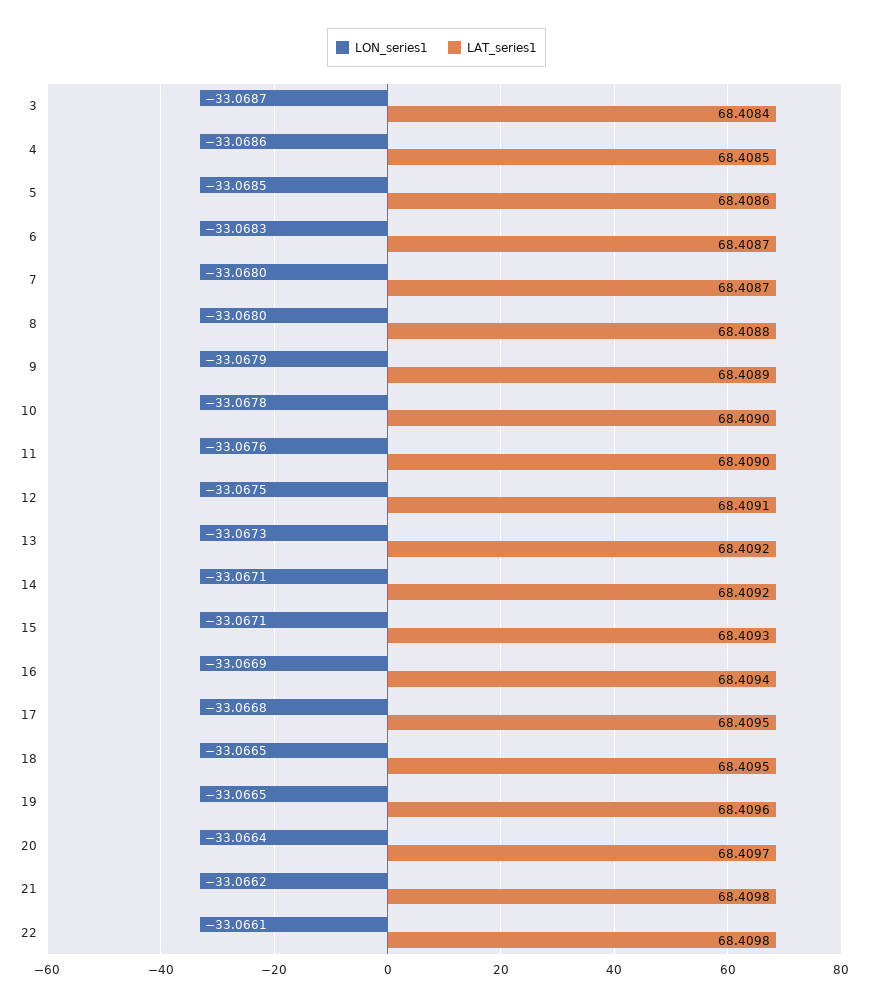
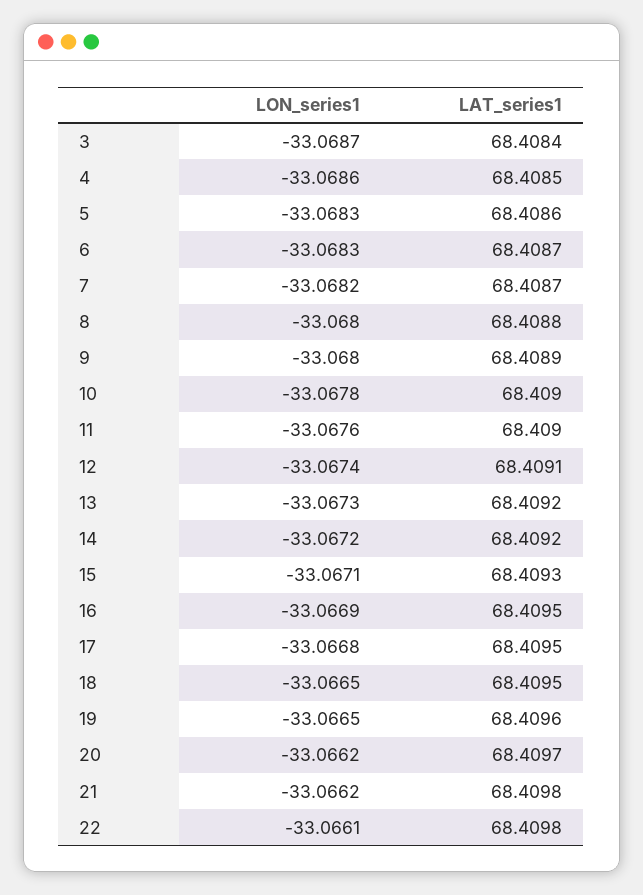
LON_series1, 5: -33.0685 -> -33.0683
LON_series1, 7: -33.068 -> -33.0682
LON_series1, 9: -33.0679 -> -33.068
LON_series1, 12: -33.0675 -> -33.0674
LON_series1, 14: -33.0671 -> -33.0672
LAT_series1, 16: 68.4094 -> 68.4095
LON_series1, 20: -33.0664 -> -33.0662

